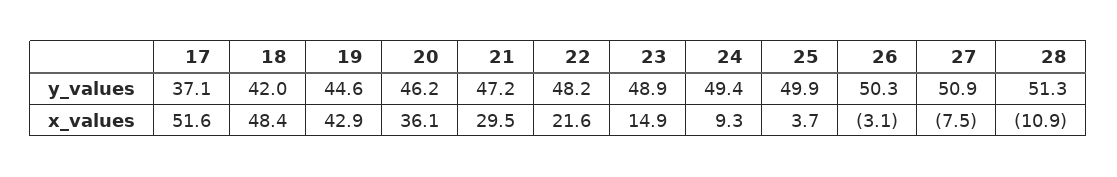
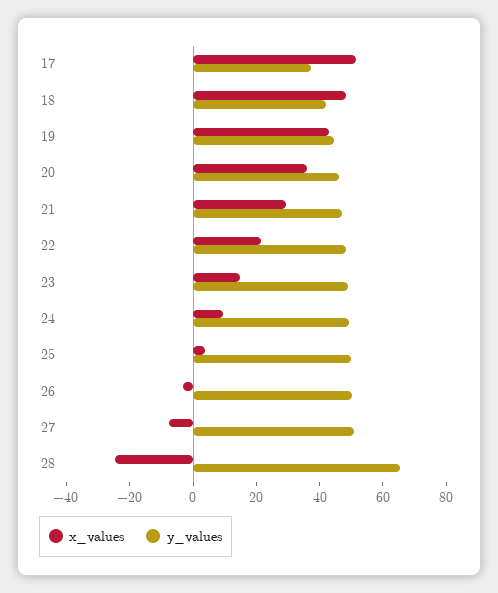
y_values, 28: 51.3 -> 65
x_values, 28: -10.9 -> -25

